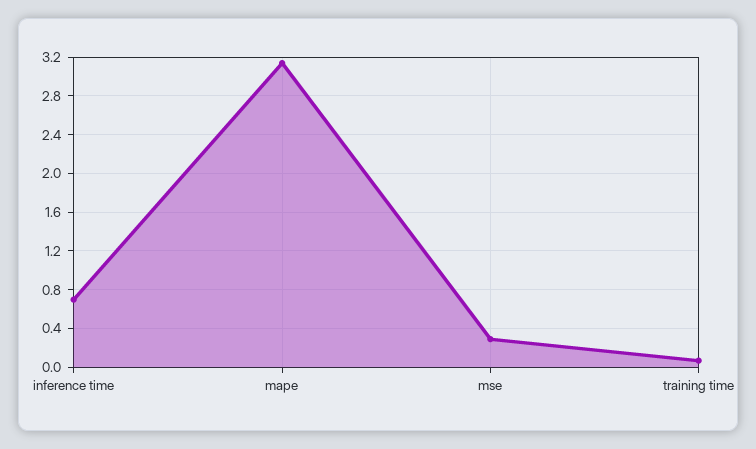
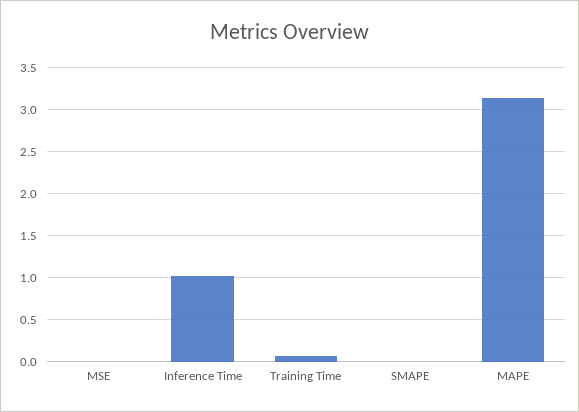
inference time: 0.7 -> 1
mse: 0.3 -> 0
SMAPE: none -> 0

